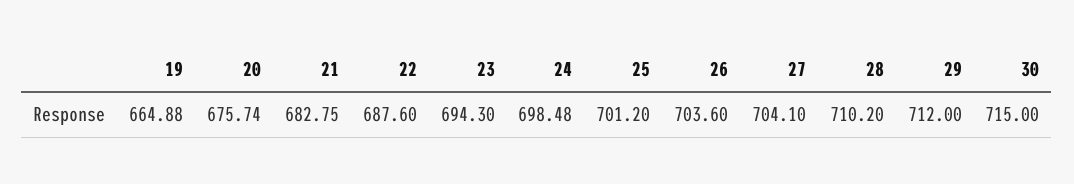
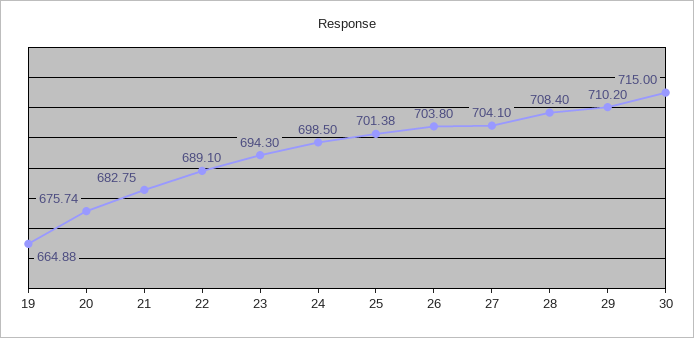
22: 687.6 -> 689.1
24: 698.48 -> 698.5
25: 701.2 -> 701.38
26: 703.6 -> 703.8
28: 710.2 -> 708.4
29: 712 -> 710.2

